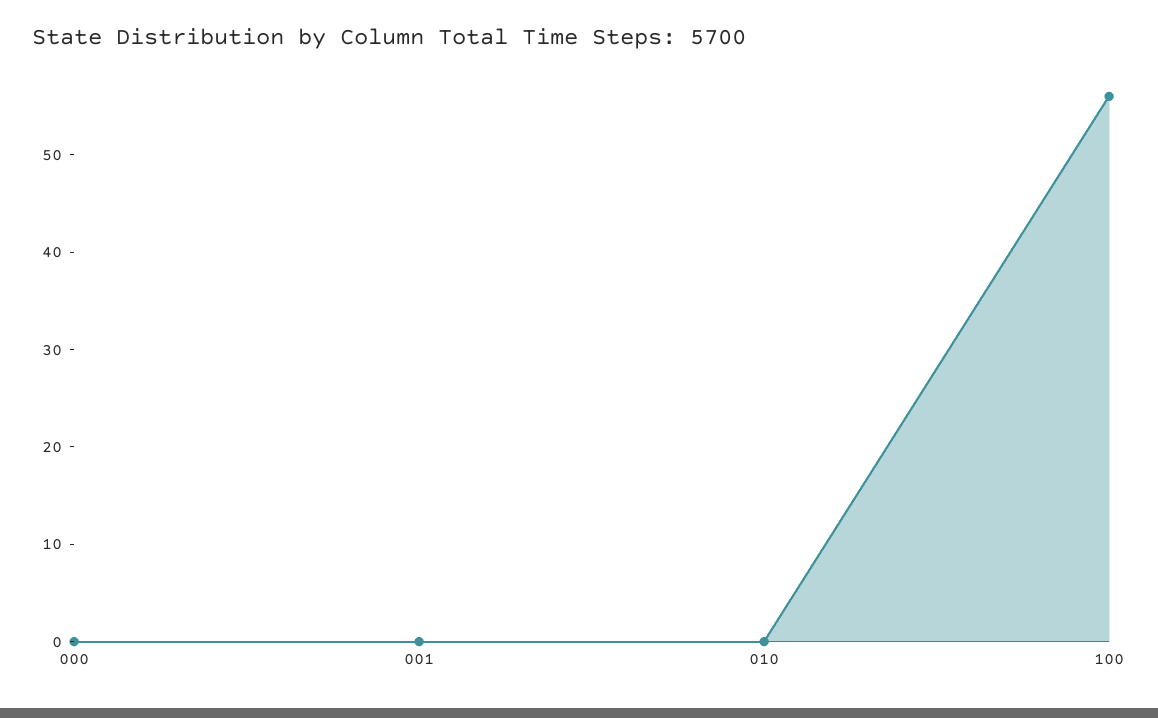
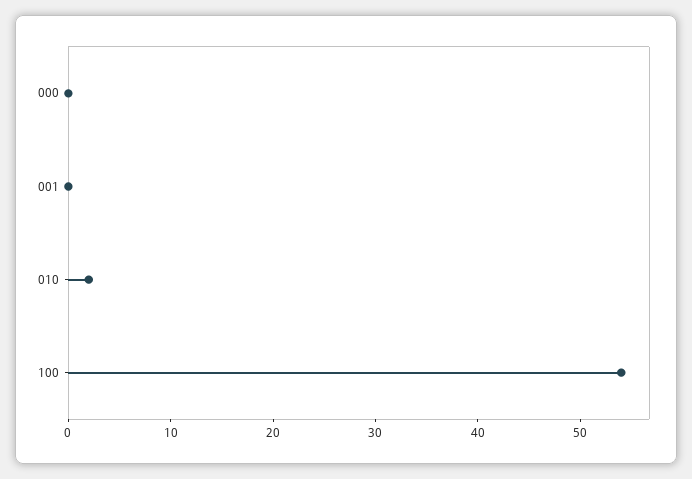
010: 0 -> 2
100: 56 -> 54

